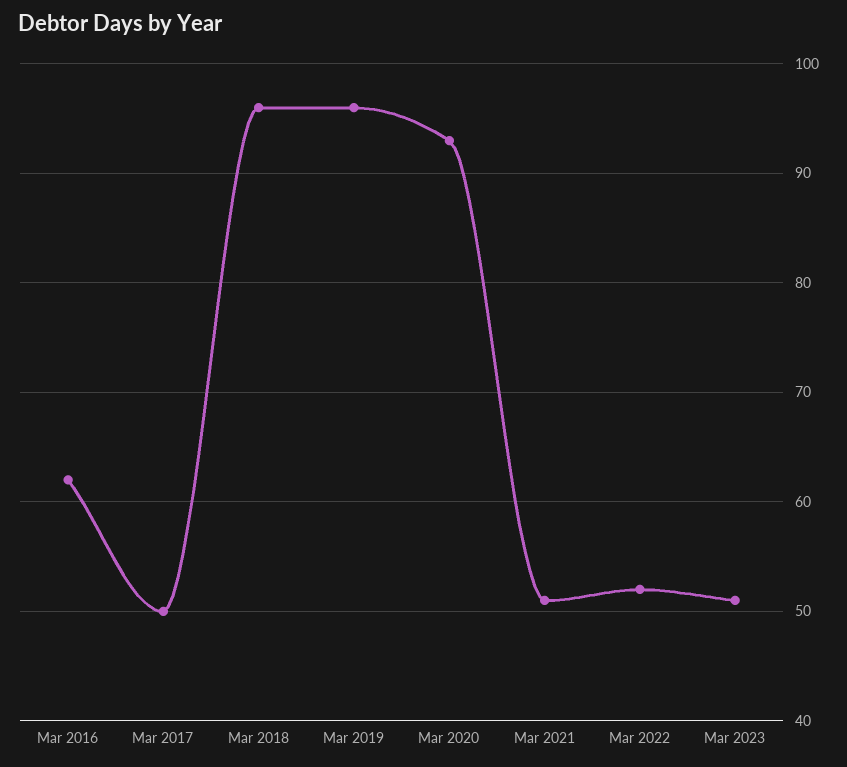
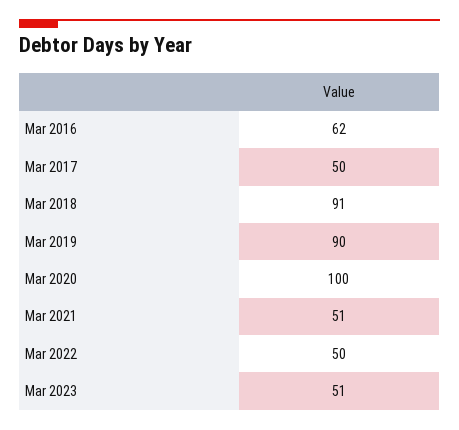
Mar 2018: 96 -> 91
Mar 2019: 96 -> 90
Mar 2020: 93 -> 100
Mar 2022: 52 -> 50

